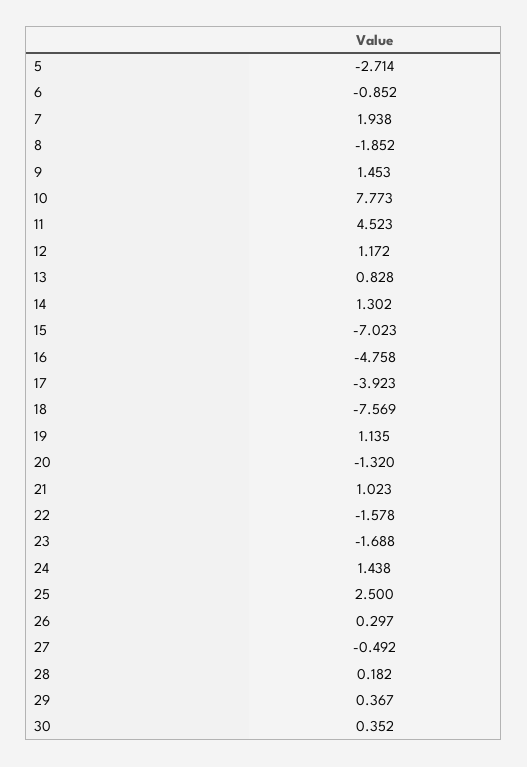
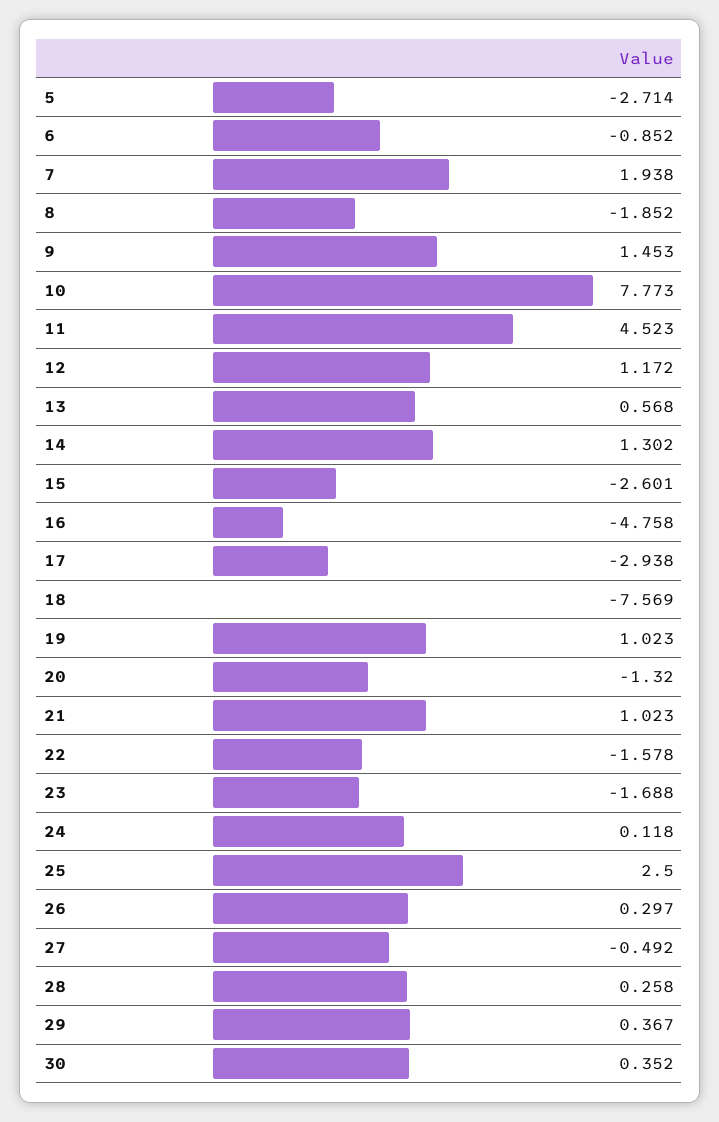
13: 0.828 -> 0.568
15: -7.023 -> -2.601
17: -3.923 -> -2.938
19: 1.135 -> 1.023
24: 1.438 -> 0.118
28: 0.182 -> 0.258

